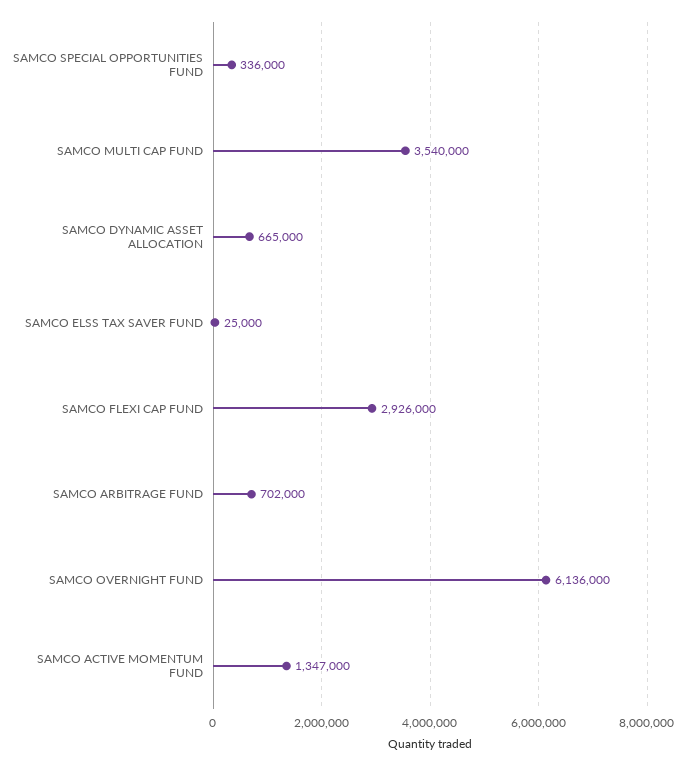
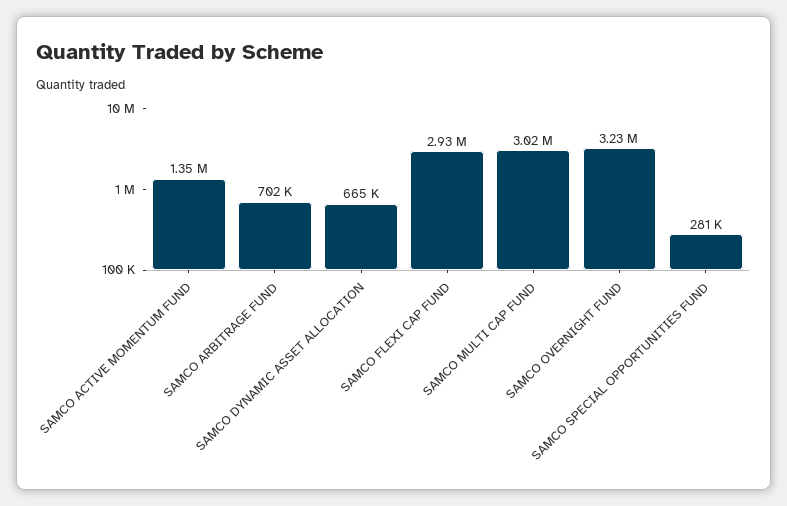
SAMCO SPECIAL OPPORTUNITIES FUND: 336000 -> 281000
SAMCO MULTI CAP FUND: 3540000 -> 3020000
SAMCO ELSS TAX SAVER FUND: 25000 -> none
SAMCO OVERNIGHT FUND: 6136000 -> 3230000

